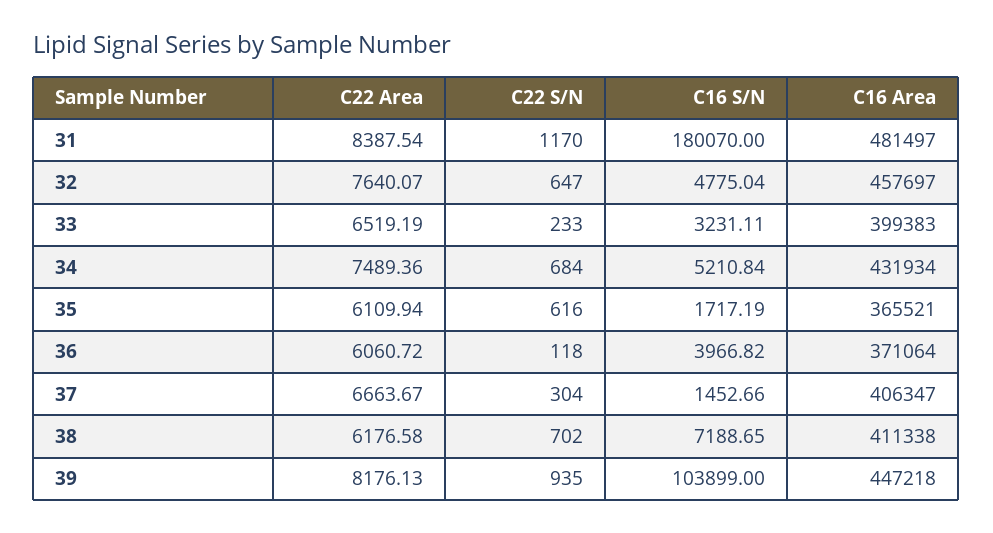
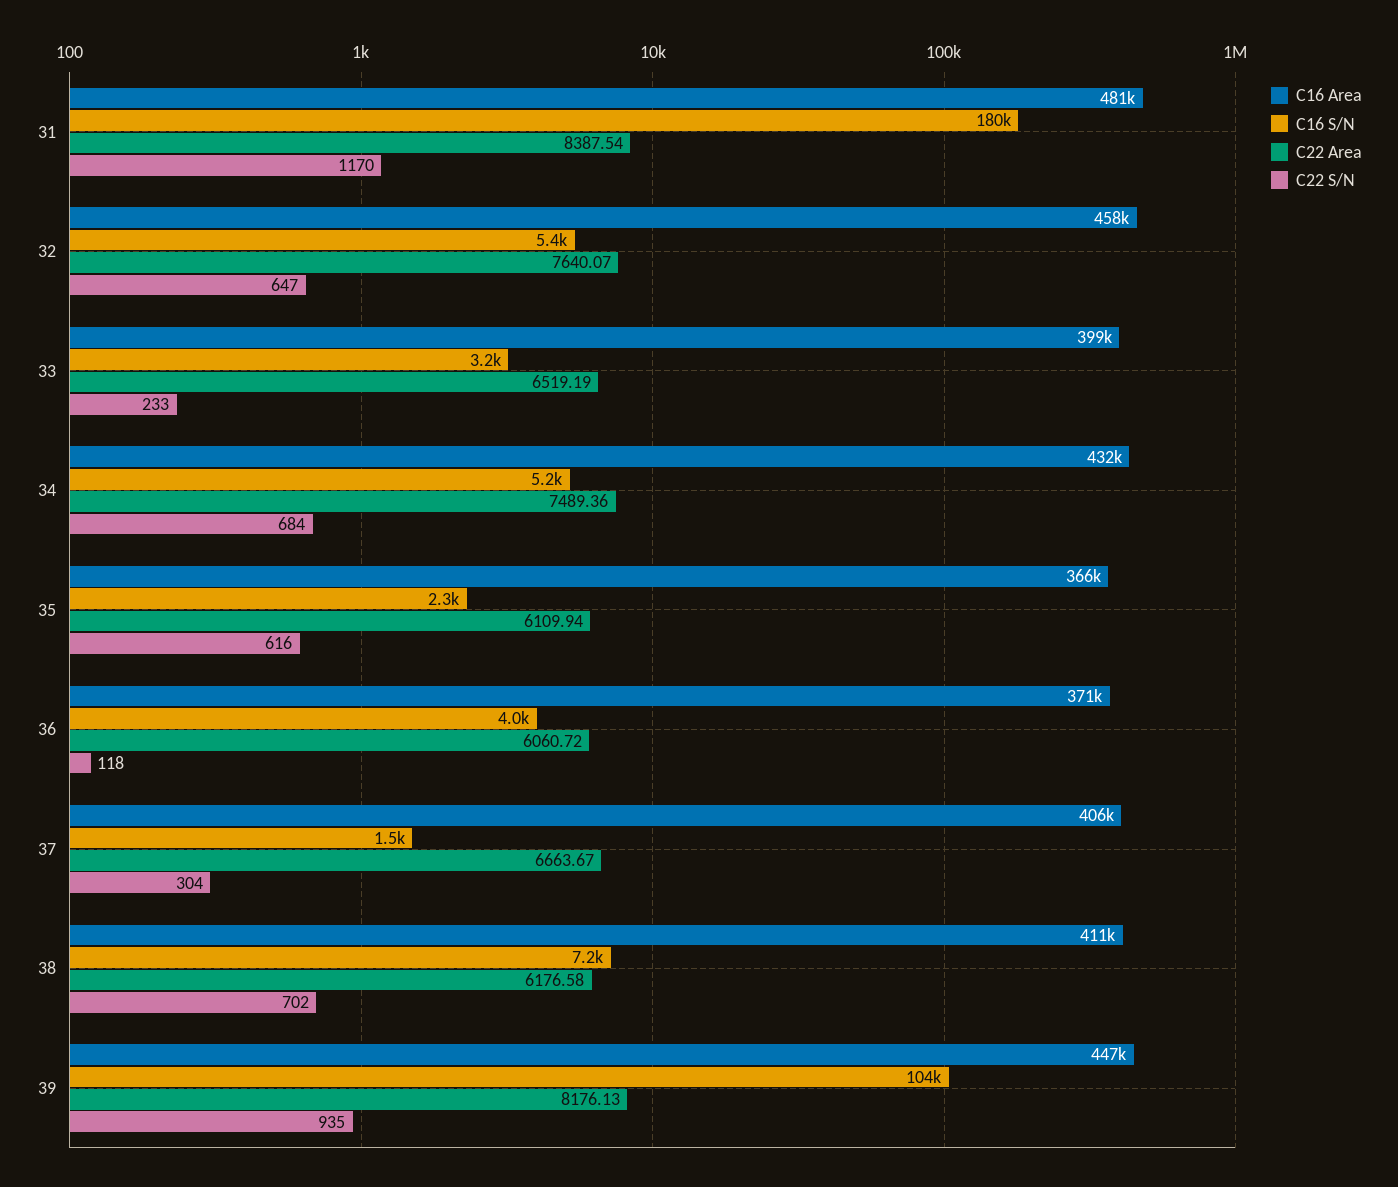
C16 S/N, 32: 4775.04 -> 5400
C16 S/N, 35: 1717.19 -> 2300

